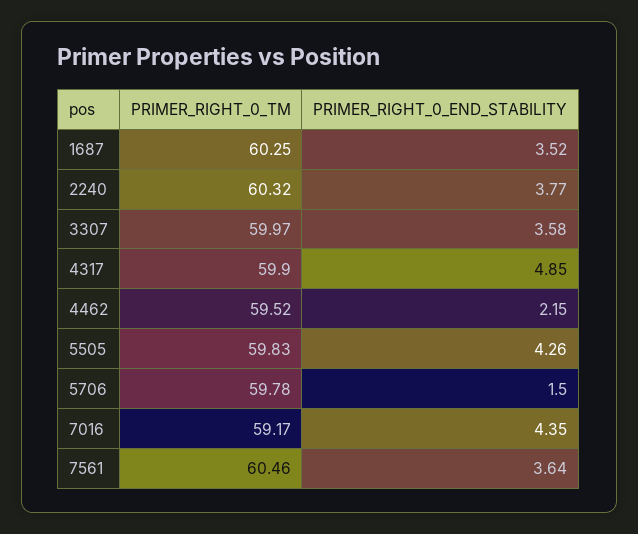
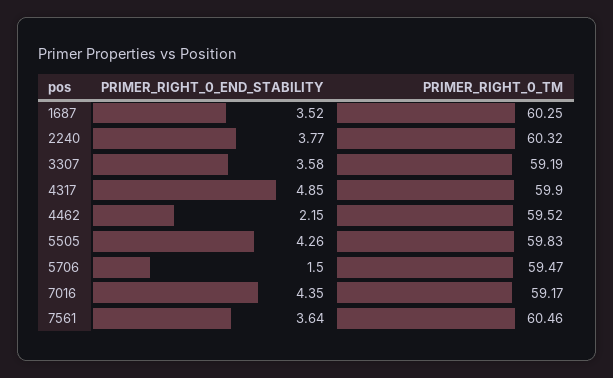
PRIMER_RIGHT_0_TM, 3307: 59.97 -> 59.19
PRIMER_RIGHT_0_TM, 5706: 59.78 -> 59.47

